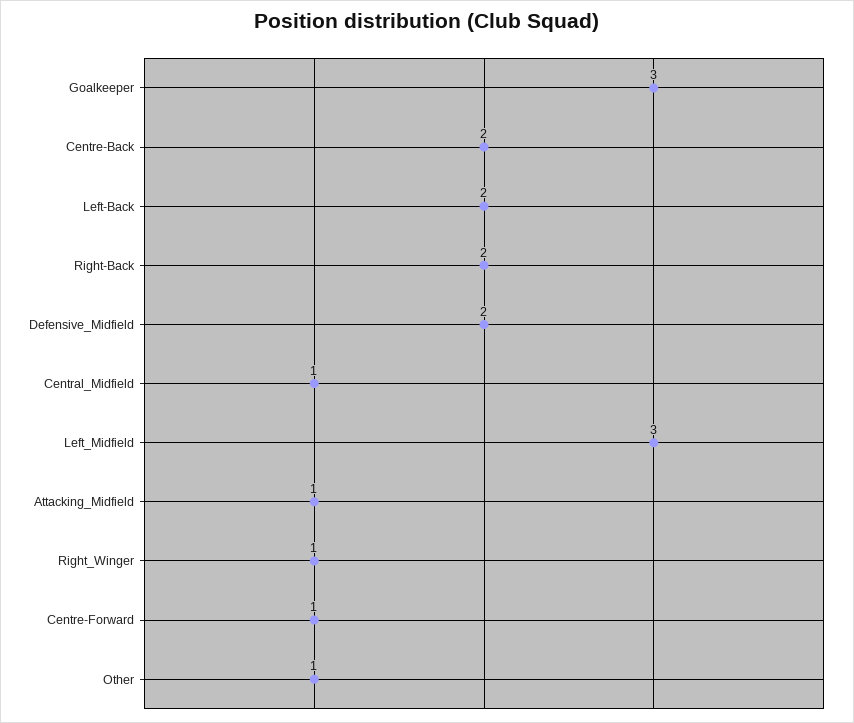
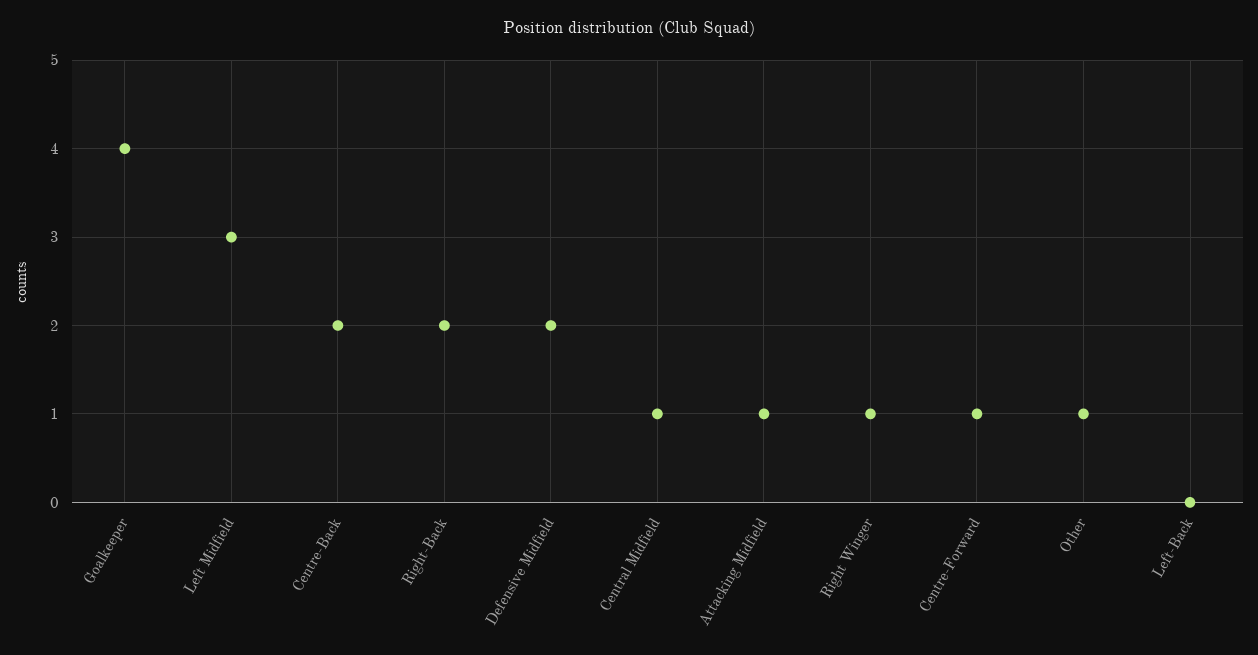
Goalkeeper: 3 -> 4
Left-Back: 2 -> 0

